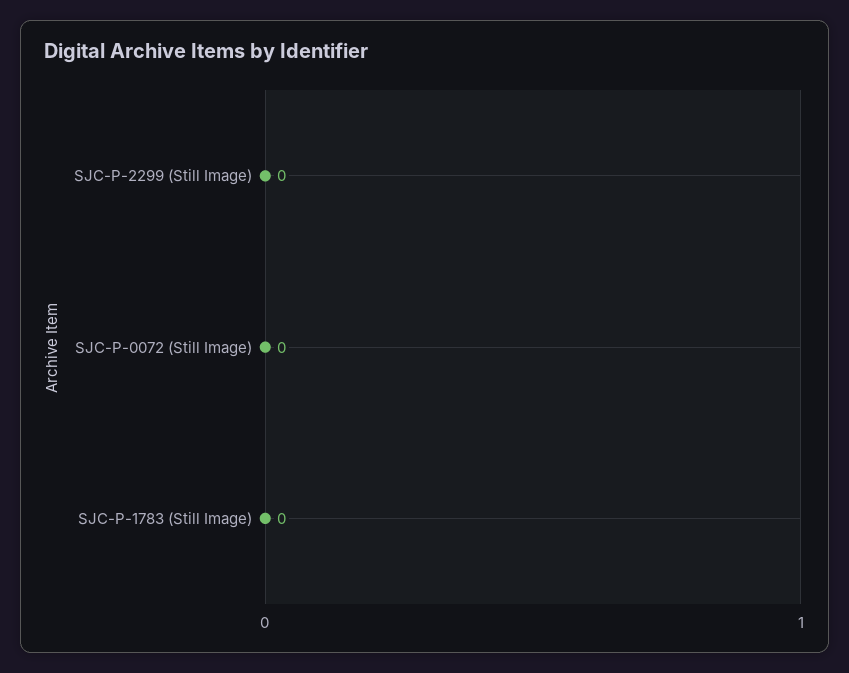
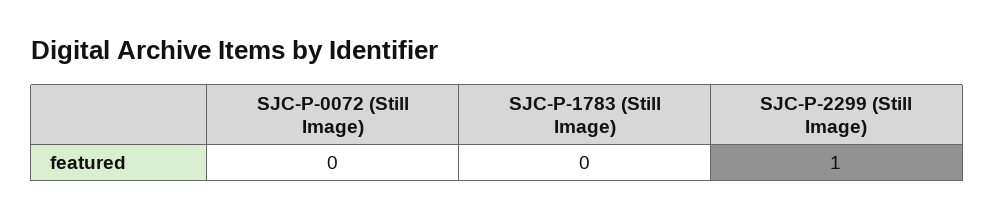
SJC-P-2299 (Still Image): 0 -> 1

